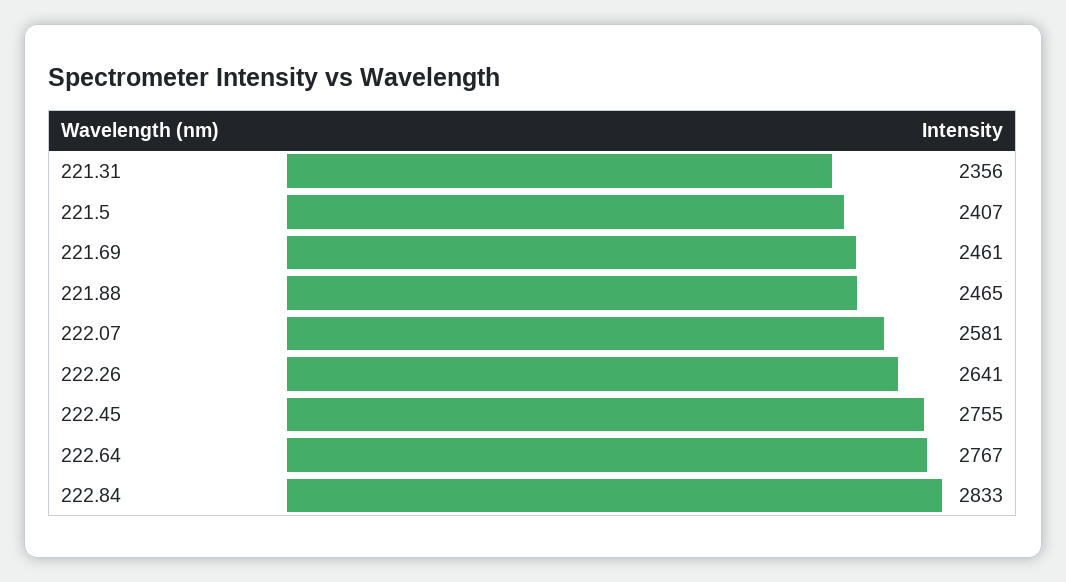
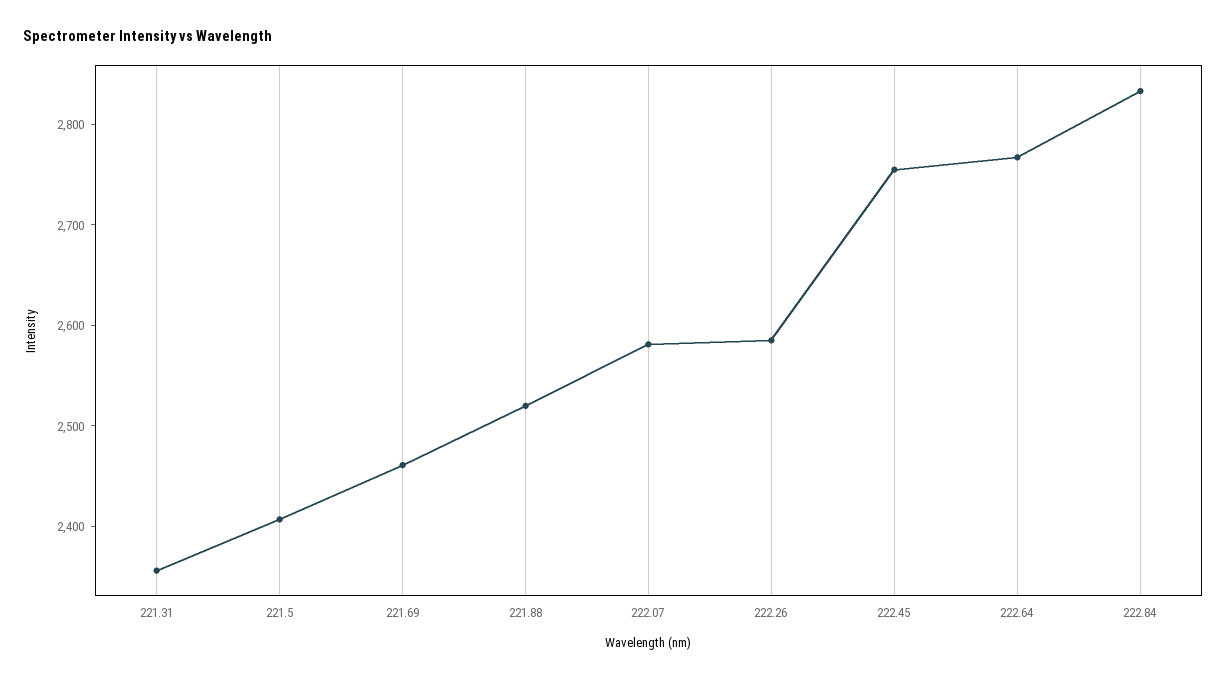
221.88: 2465 -> 2520
222.26: 2641 -> 2580

